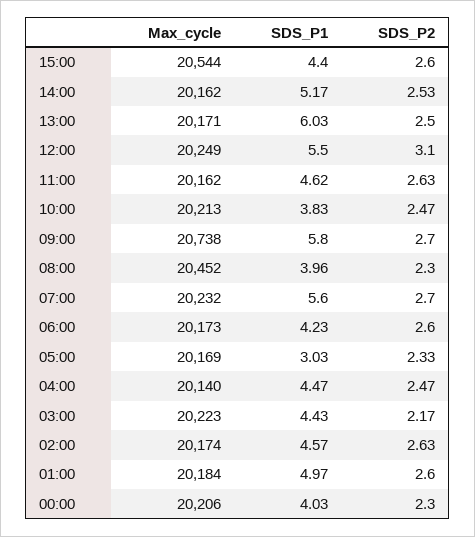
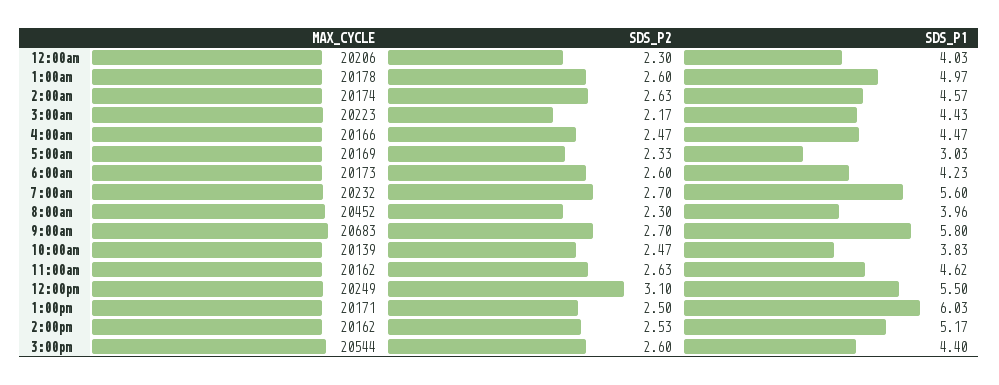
Max_cycle, 10:00: 20213 -> 20139
Max_cycle, 09:00: 20738 -> 20683
Max_cycle, 04:00: 20140 -> 20166
Max_cycle, 01:00: 20184 -> 20178

